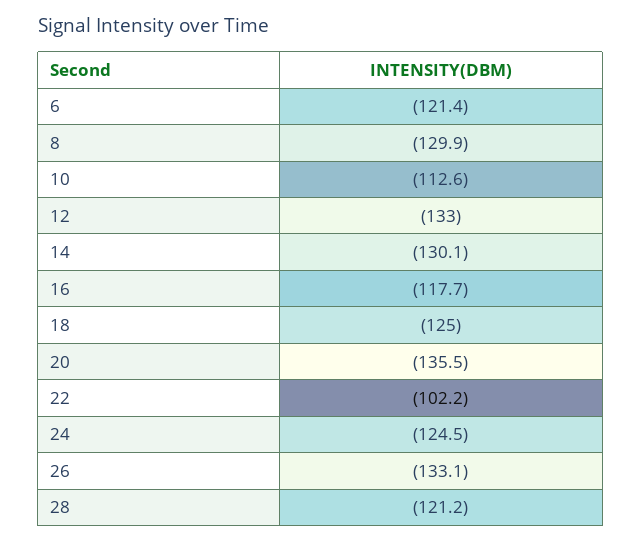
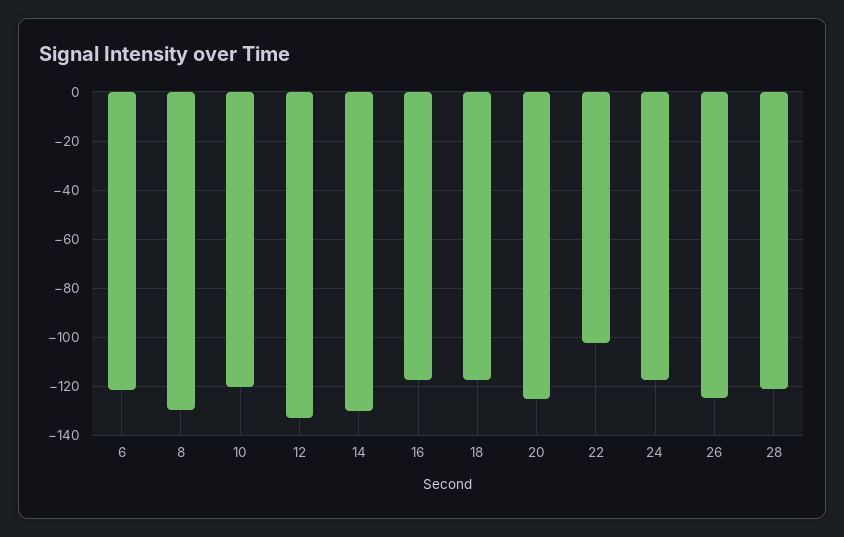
10: -112.6 -> -120
18: -125 -> -117.5
20: -135.5 -> -125
24: -124.5 -> -117.5
26: -133.1 -> -125

